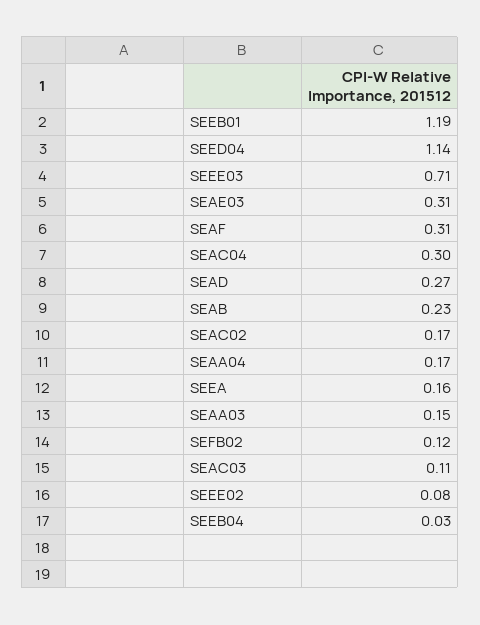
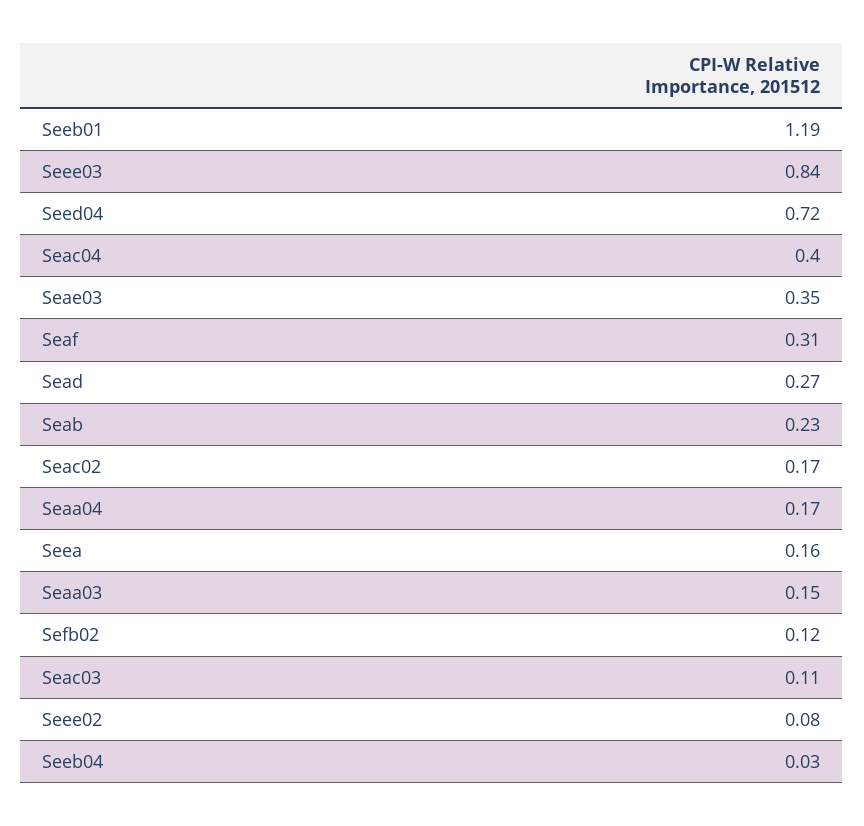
SEED04: 1.14 -> 0.72
SEEE03: 0.71 -> 0.84
SEAE03: 0.31 -> 0.35
SEAC04: 0.3 -> 0.4

